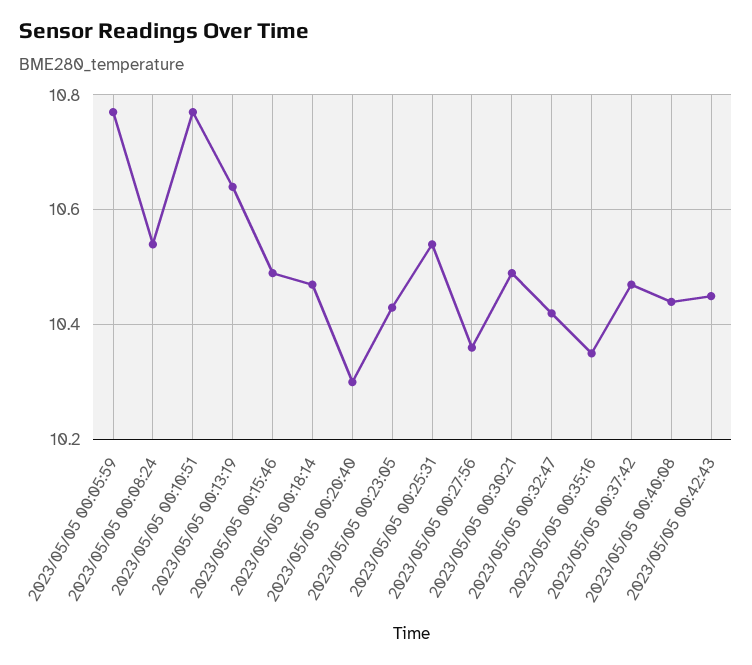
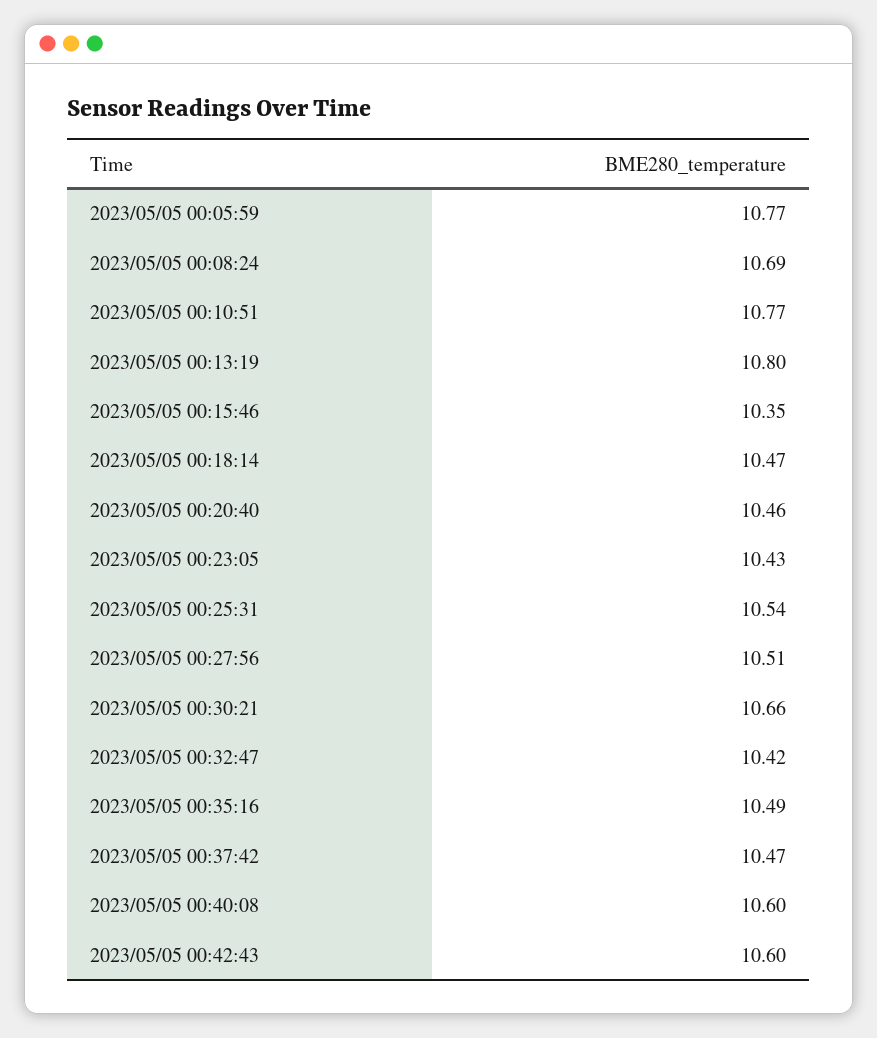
2023/05/05 00:08:24: 10.55 -> 10.69
2023/05/05 00:13:19: 10.65 -> 10.8
2023/05/05 00:15:46: 10.5 -> 10.35
2023/05/05 00:20:40: 10.3 -> 10.46
2023/05/05 00:27:56: 10.35 -> 10.51
2023/05/05 00:30:21: 10.5 -> 10.66
2023/05/05 00:35:16: 10.35 -> 10.49
2023/05/05 00:40:08: 10.45 -> 10.6
2023/05/05 00:42:43: 10.45 -> 10.6

